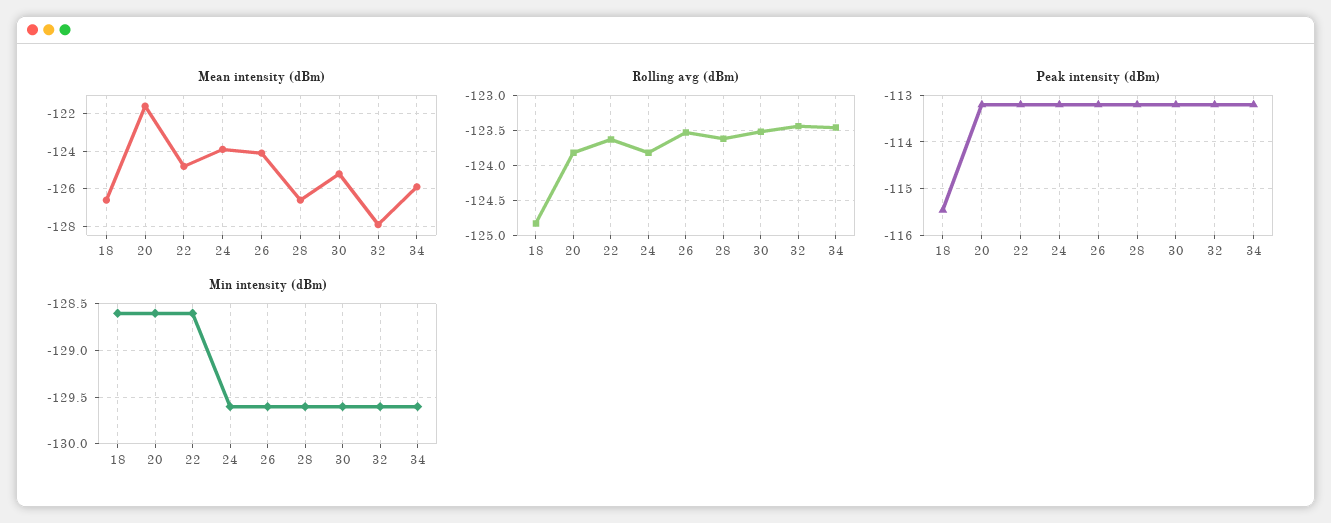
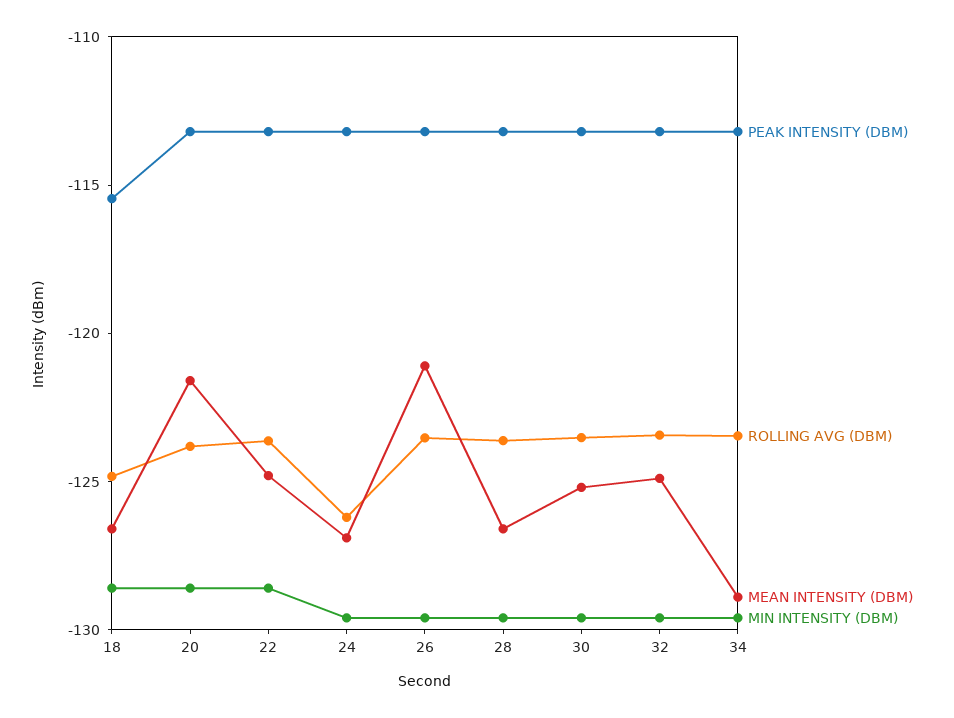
Mean intensity (dBm), 24: -124 -> -127
Mean intensity (dBm), 26: -124 -> -121
Mean intensity (dBm), 32: -128 -> -125
Mean intensity (dBm), 34: -126 -> -129
Rolling avg (dBm), 24: -123.8 -> -126

